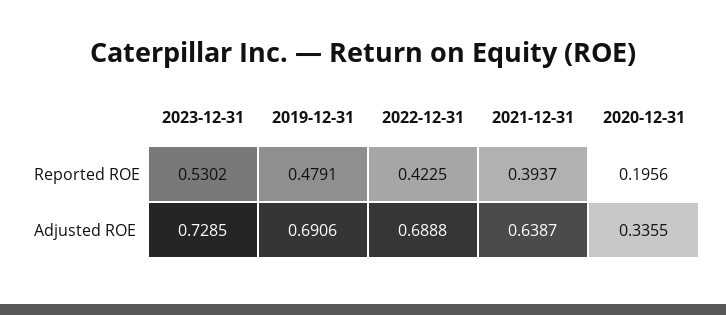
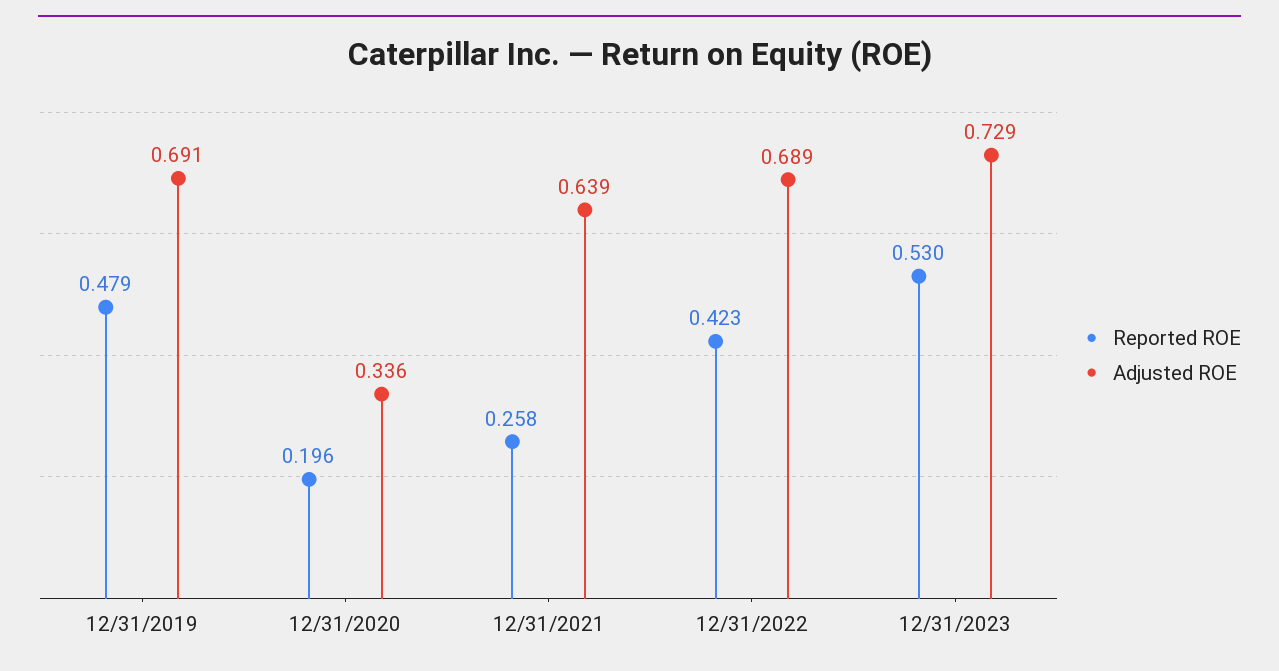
Reported ROE, 2021-12-31: 0.3937 -> 0.258

